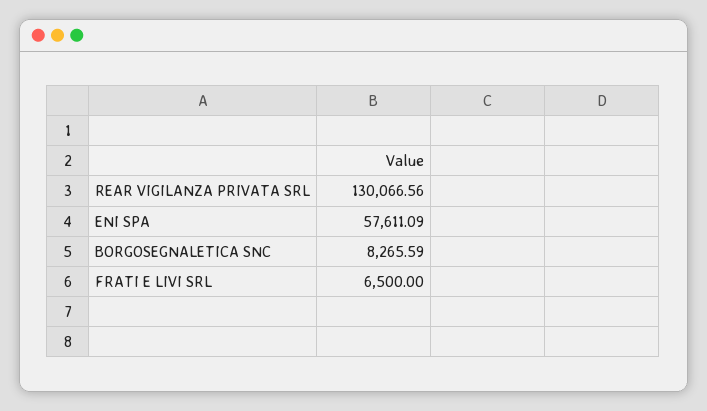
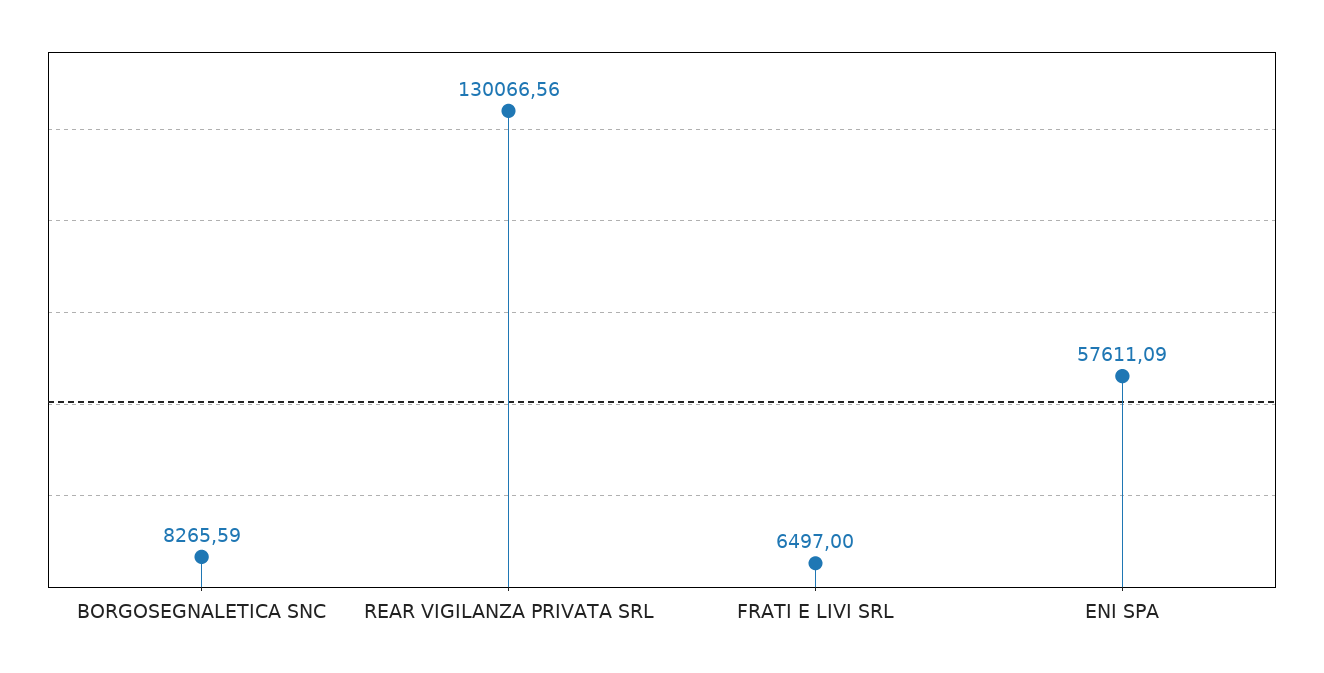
FRATI E LIVI SRL: 6500 -> 6497

